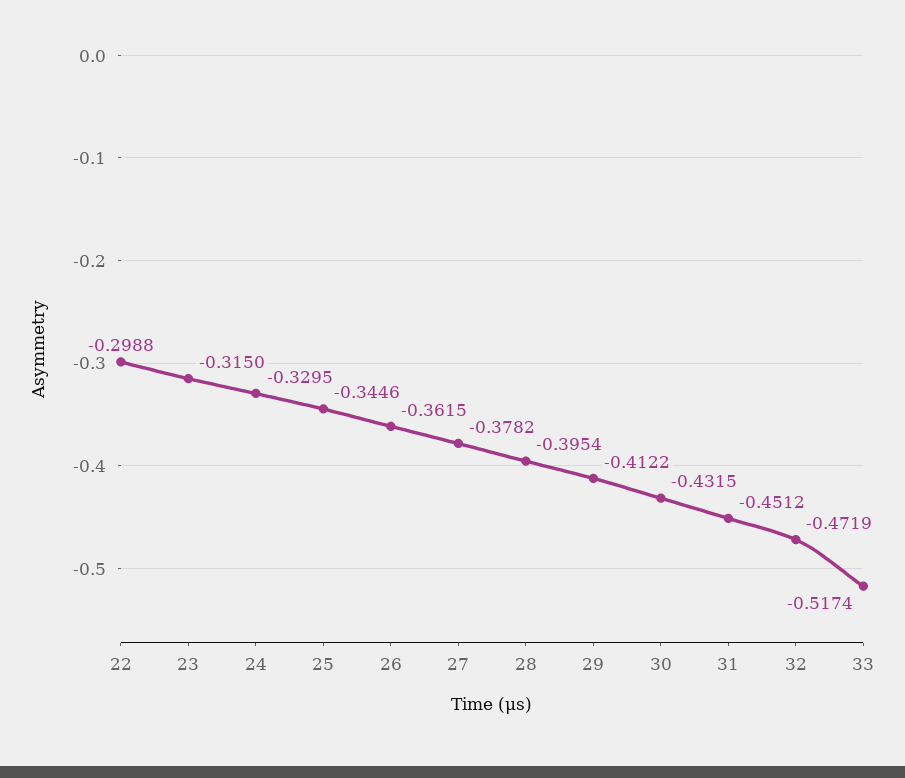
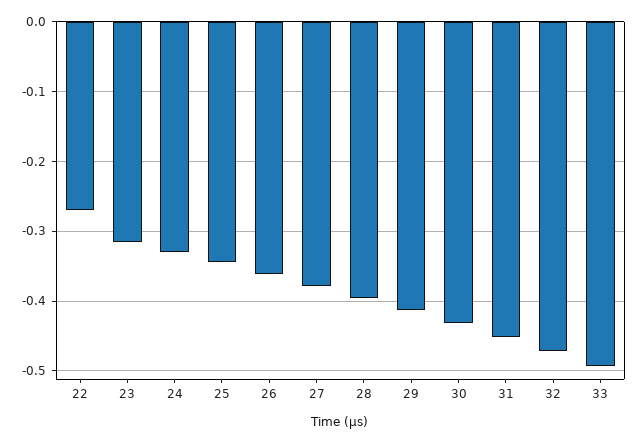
22: -0.2988 -> -0.27
33: -0.5174 -> -0.49

